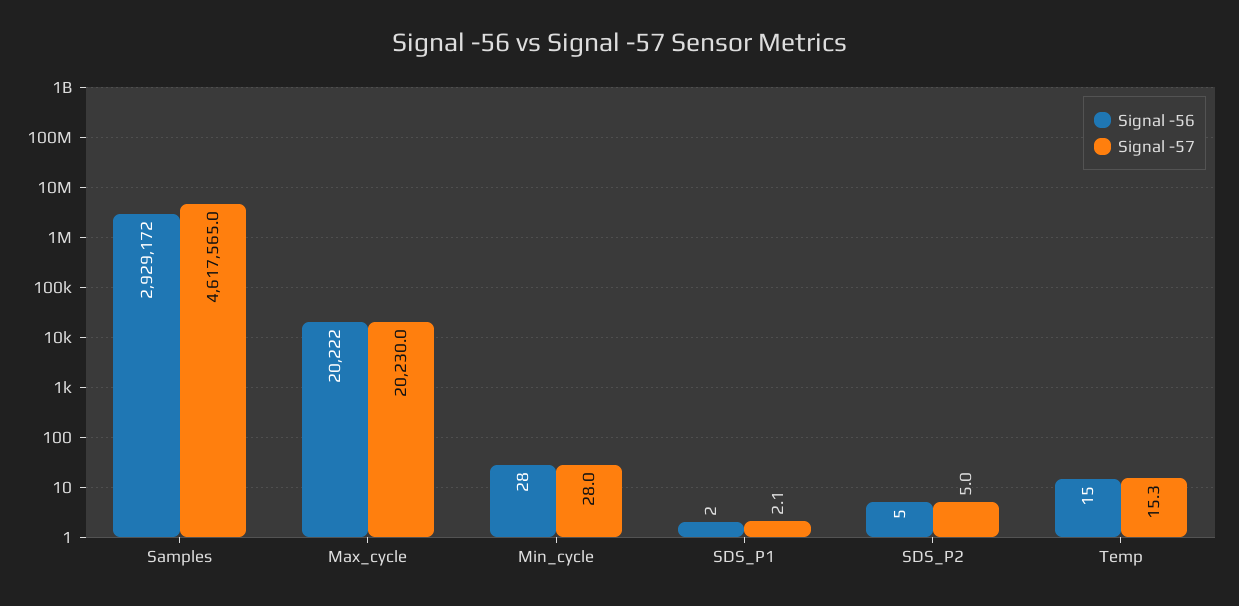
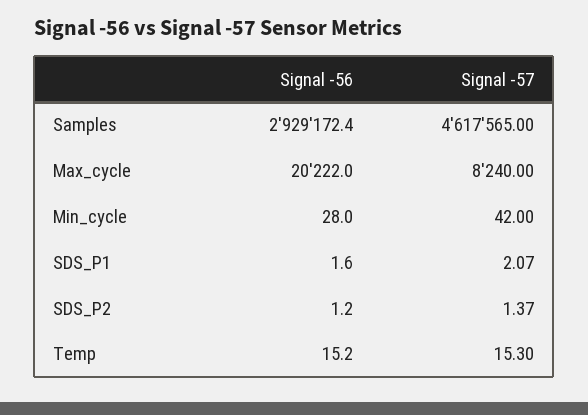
Signal -57, Max_cycle: 20230 -> 8240
Signal -57, Min_cycle: 28 -> 42
Signal -56, SDS_P2: 5 -> 1.2
Signal -57, SDS_P2: 5 -> 1.37

